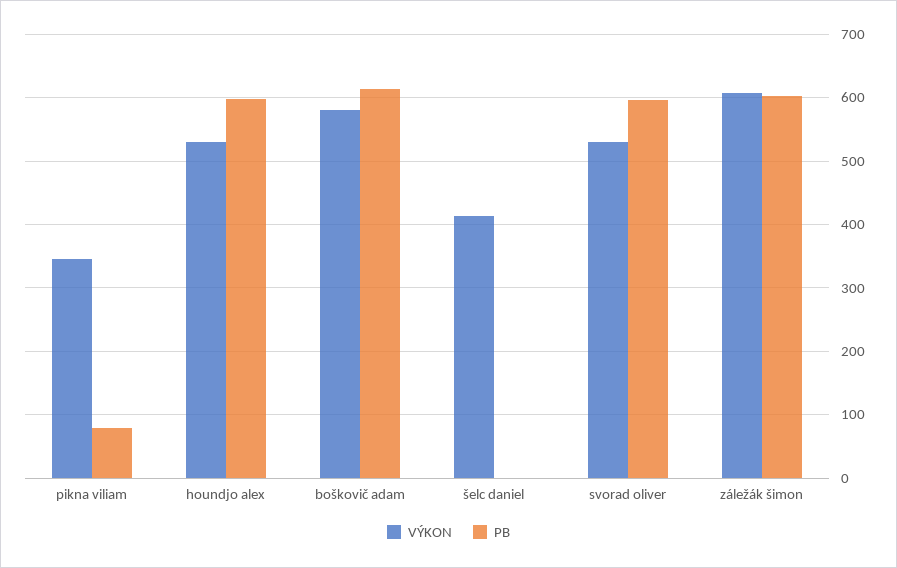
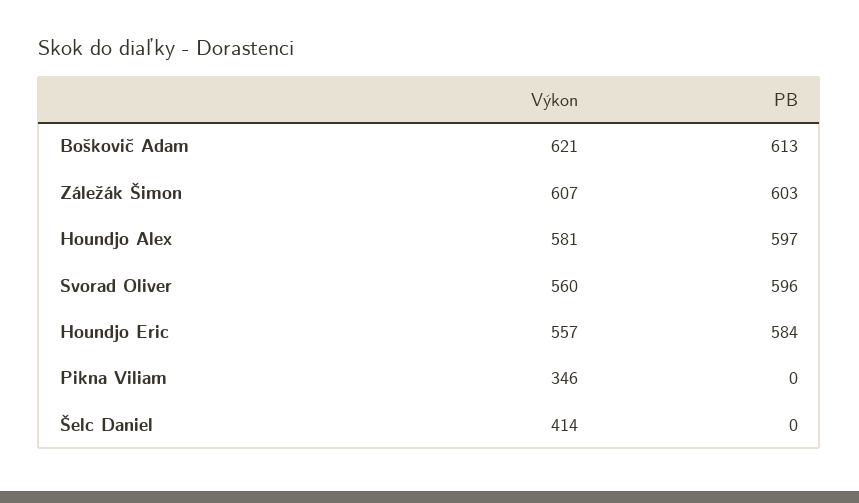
PB, pikna viliam: 80 -> 0
VÝKON, houndjo alex: 530 -> 581
VÝKON, boškovič adam: 580 -> 621
VÝKON, svorad oliver: 530 -> 560
VÝKON, Houndjo Eric: none -> 557
PB, Houndjo Eric: none -> 584

